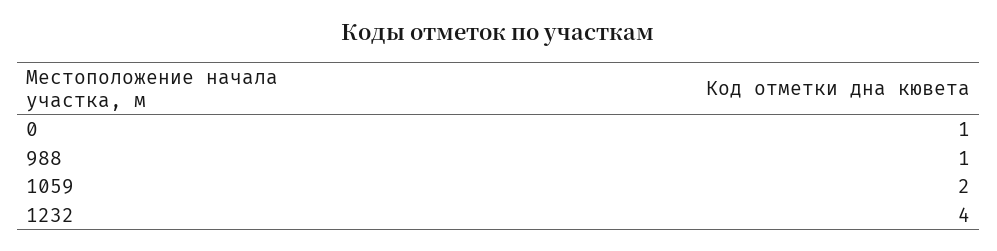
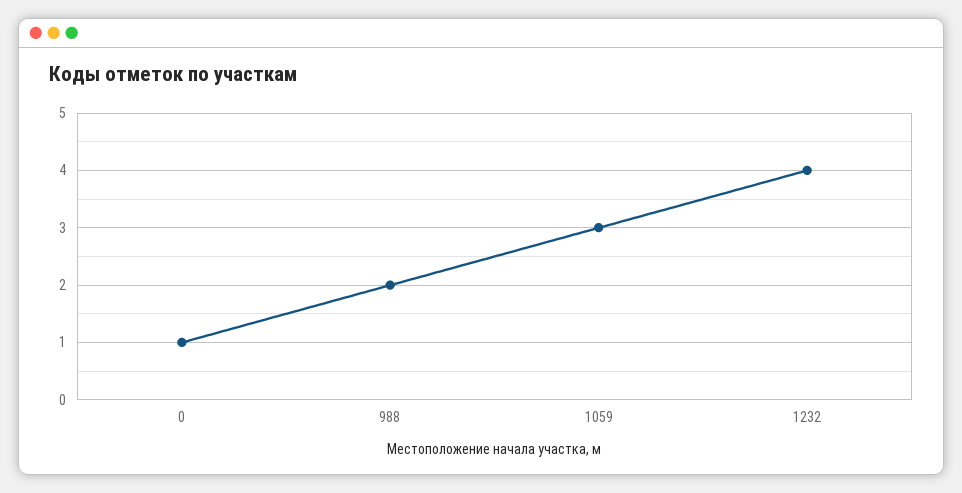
988: 1 -> 2
1059: 2 -> 3

